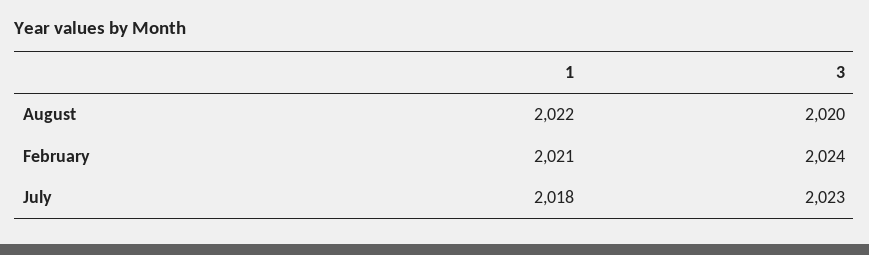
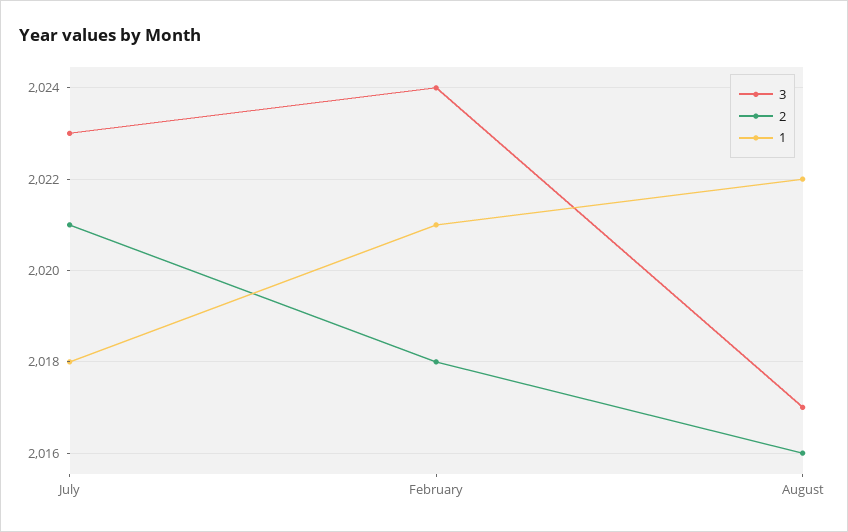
3, August: 2020 -> 2017
2, July: none -> 2021
2, February: none -> 2018
2, August: none -> 2016

